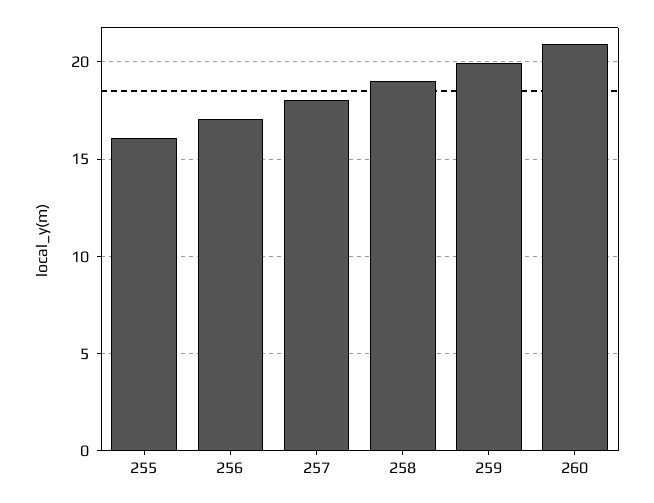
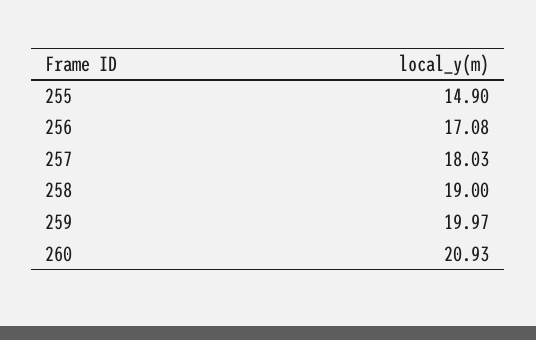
255: 16 -> 14.9

